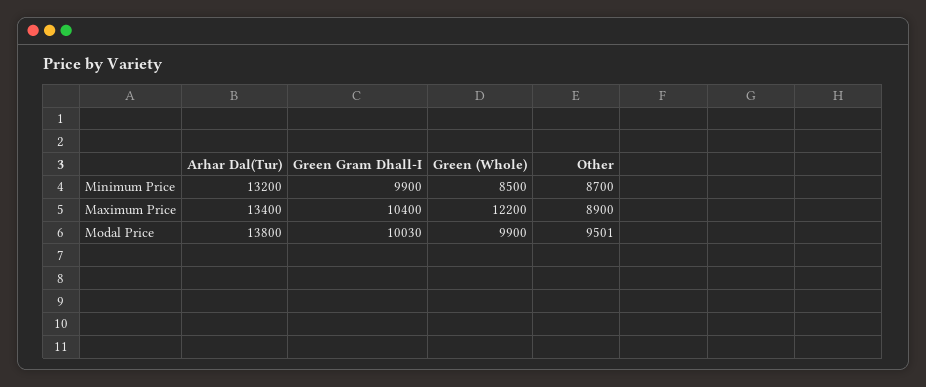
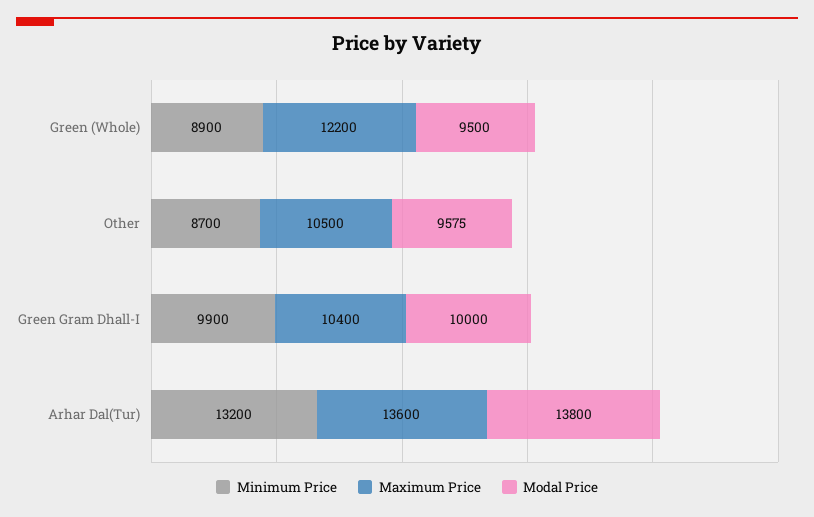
Minimum Price, Green (Whole): 8500 -> 8900
Maximum Price, Arhar Dal(Tur): 13400 -> 13600
Maximum Price, Other: 8900 -> 10500
Modal Price, Green Gram Dhall-I: 10030 -> 10000
Modal Price, Green (Whole): 9900 -> 9500
Modal Price, Other: 9501 -> 9575

